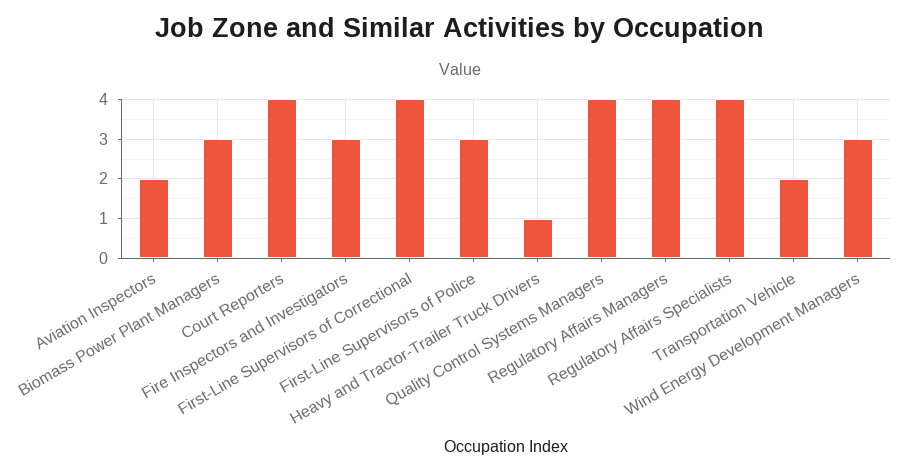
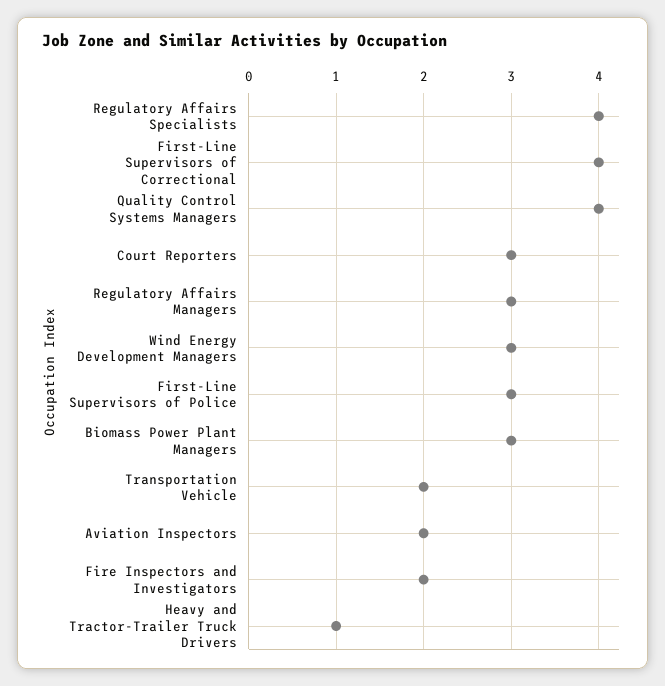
Court Reporters: 4 -> 3
Fire Inspectors and Investigators: 3 -> 2
Regulatory Affairs Managers: 4 -> 3

